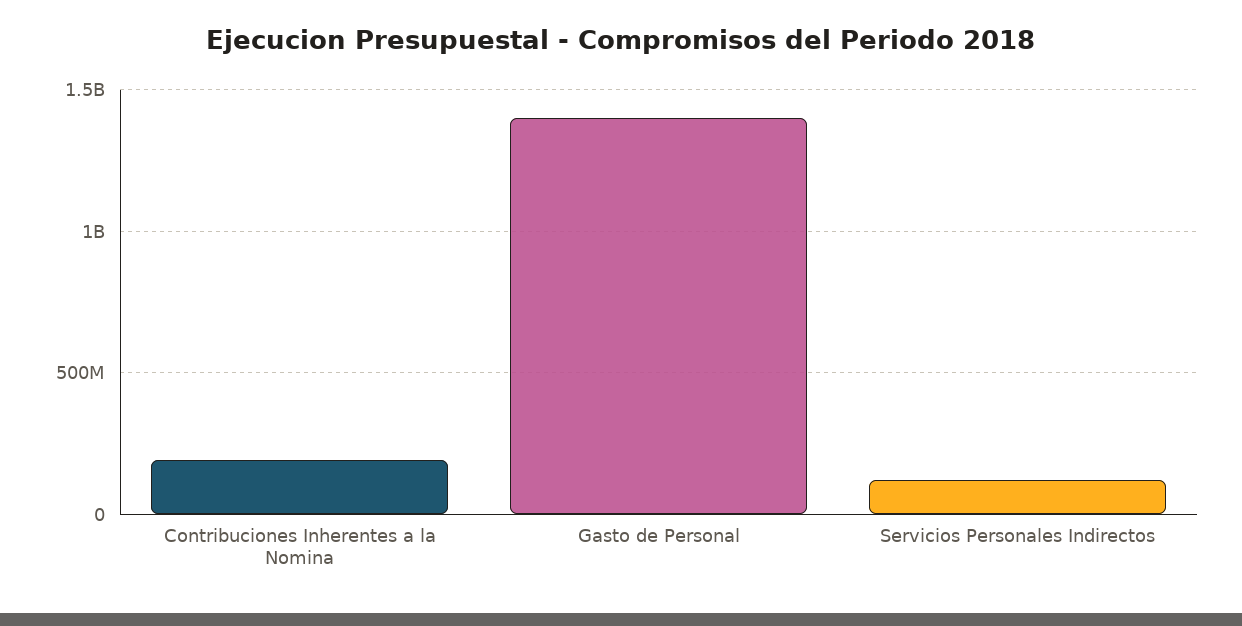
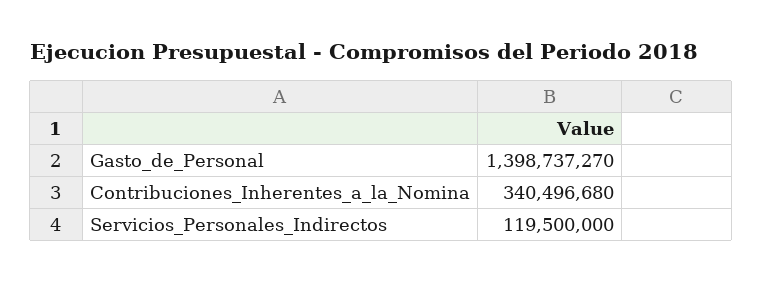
Contribuciones Inherentes a la Nomina: 200000000 -> 340496680

